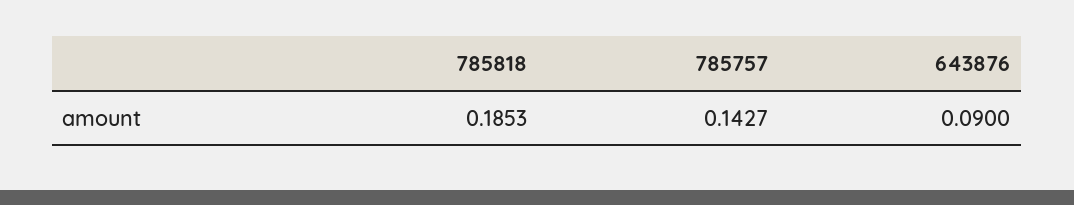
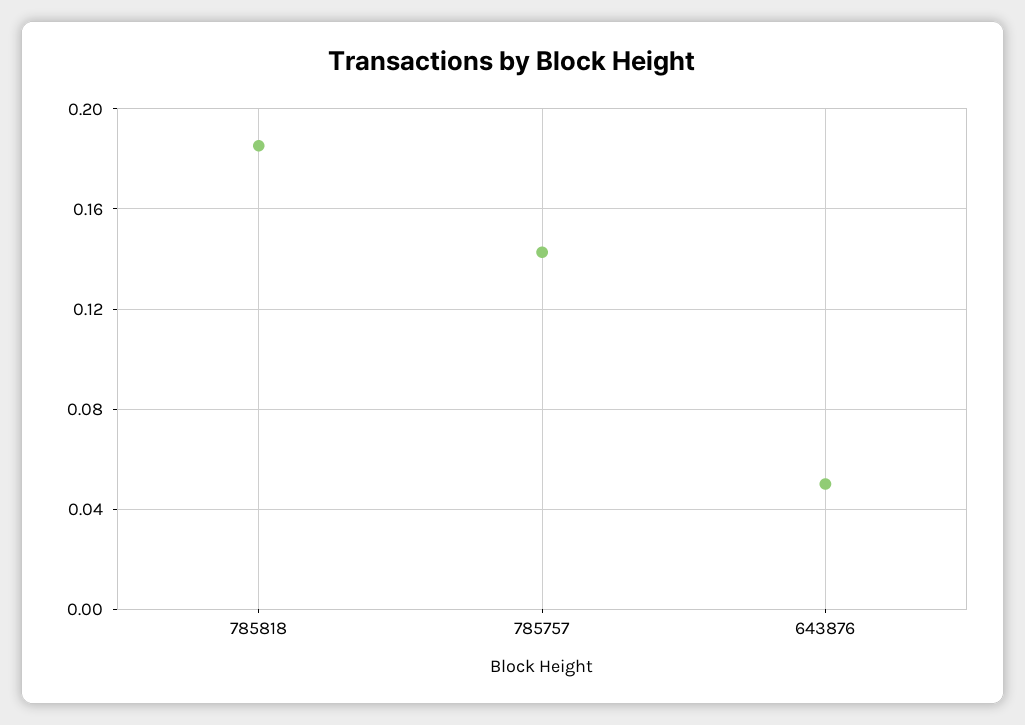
643876: 0.09 -> 0.05

